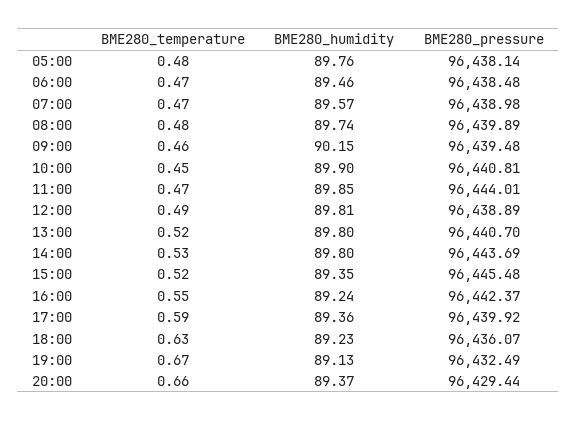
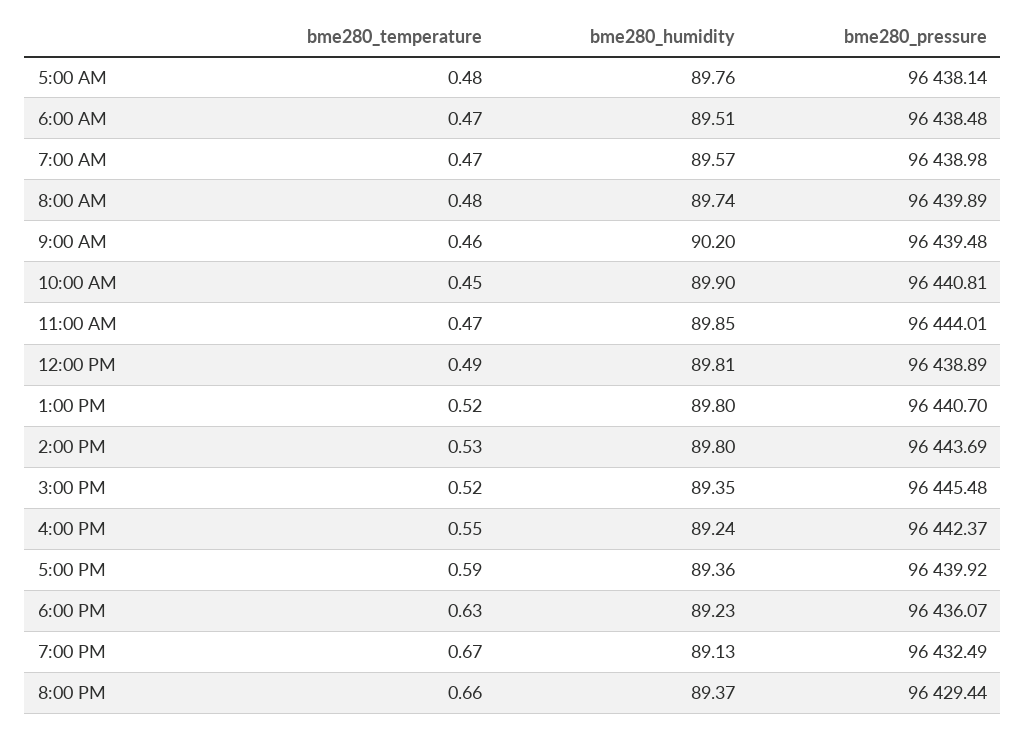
BME280_humidity, 06:00: 89.46 -> 89.51
BME280_humidity, 09:00: 90.15 -> 90.2

